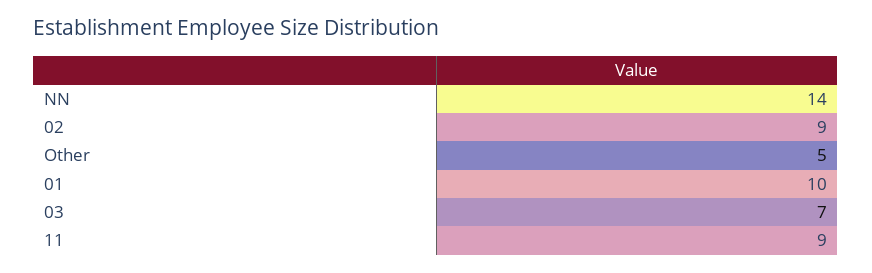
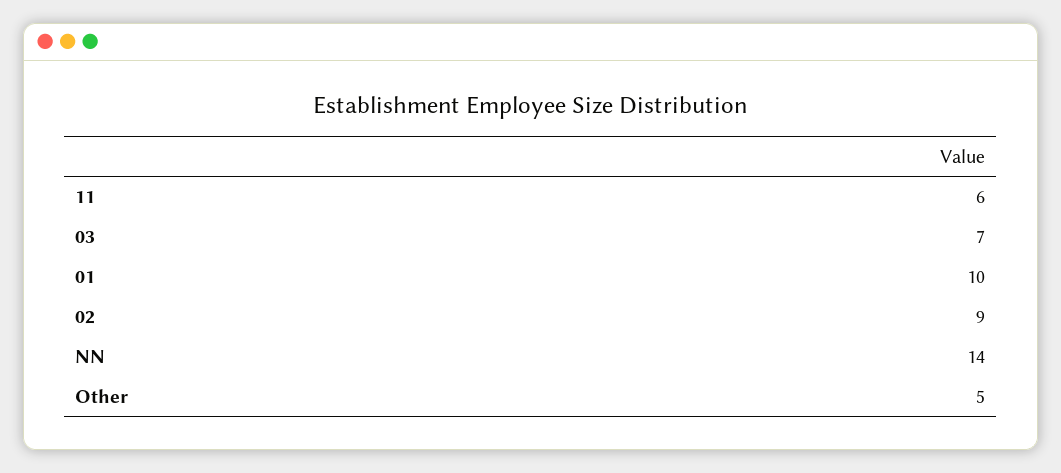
11: 9 -> 6

